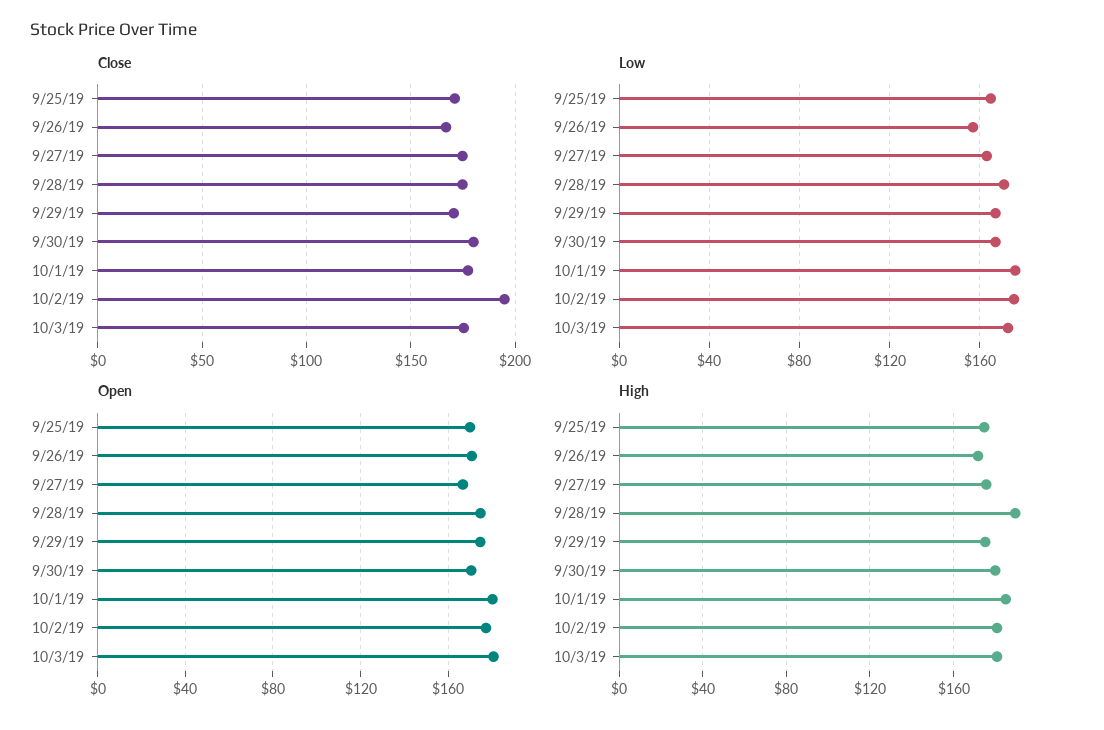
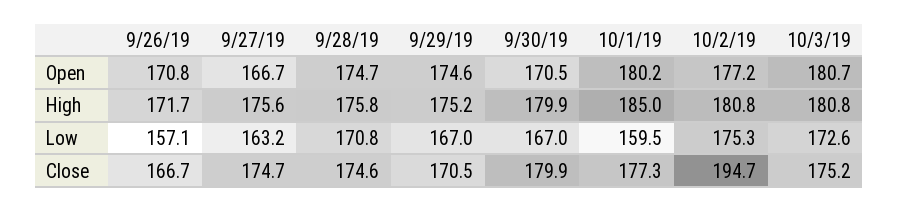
Close, 9/25/19: 170 -> none
Low, 9/25/19: 165 -> none
Low, 10/1/19: 175 -> 159.5
Open, 9/25/19: 170 -> none
High, 9/25/19: 175 -> none
High, 9/28/19: 190 -> 175.8

